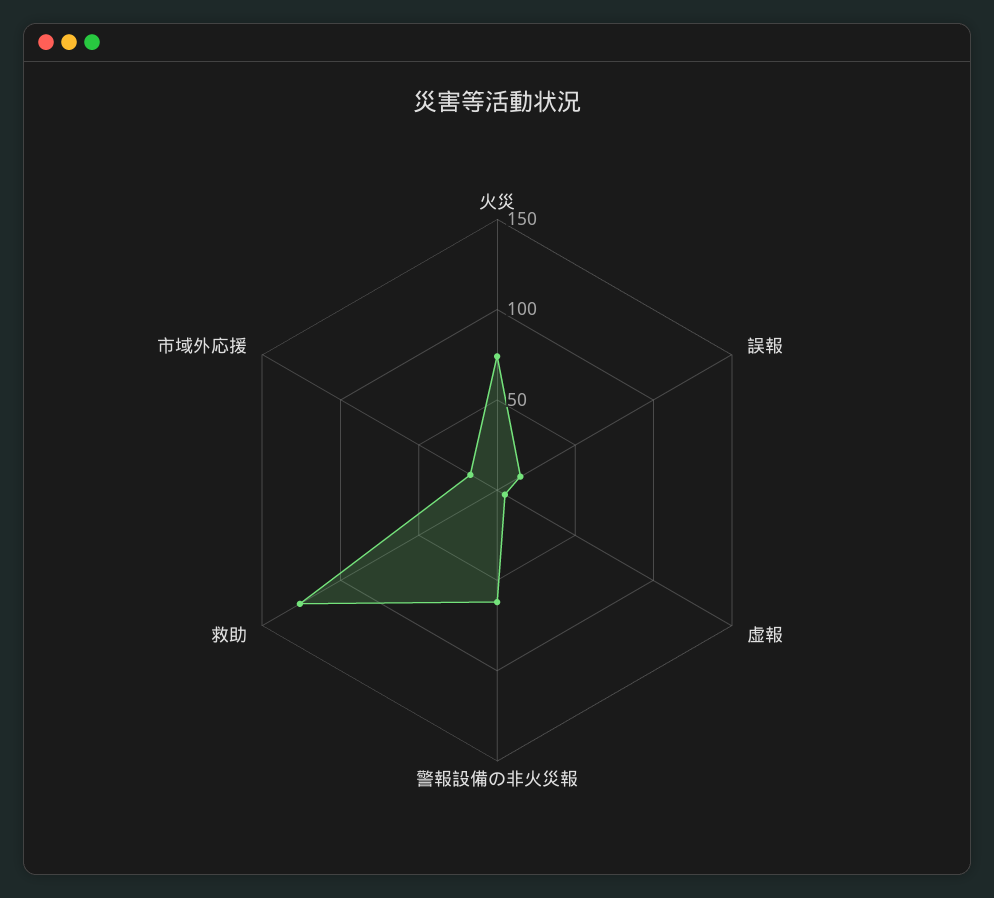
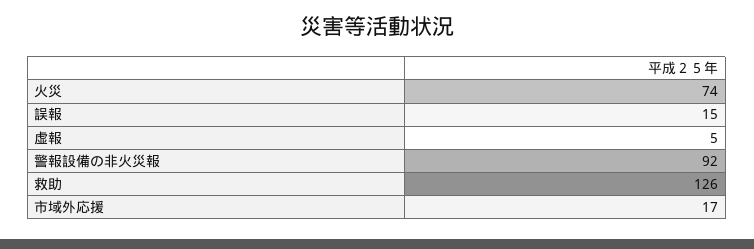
警報設備の非火災報: 60 -> 92

